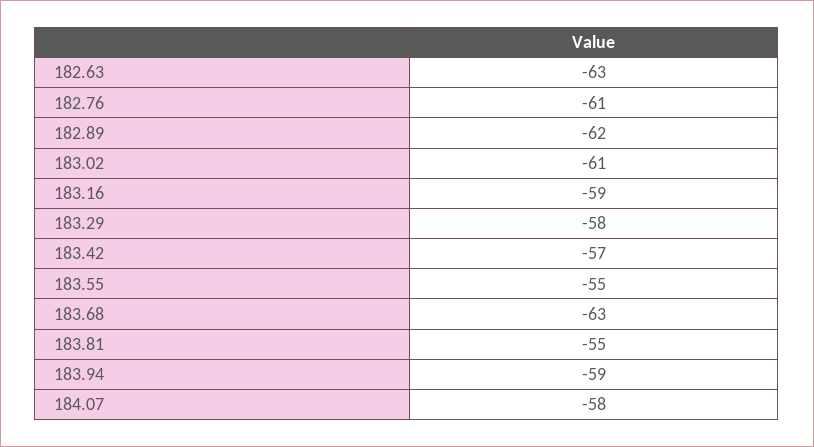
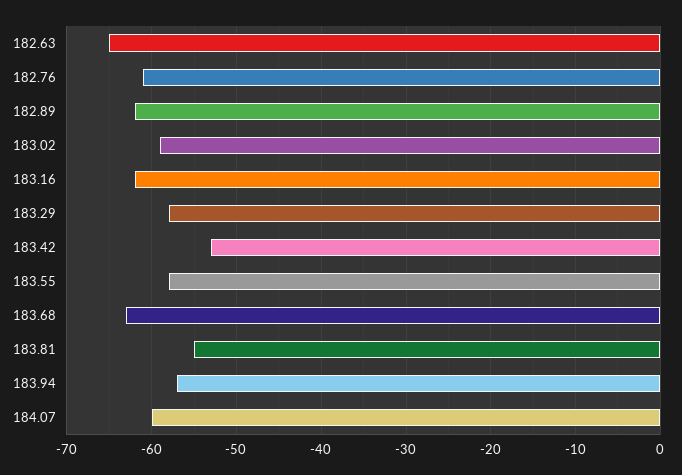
182.63: -63 -> -65
183.02: -61 -> -59
183.16: -59 -> -62
183.42: -57 -> -53
183.55: -55 -> -58
183.94: -59 -> -57
184.07: -58 -> -60

